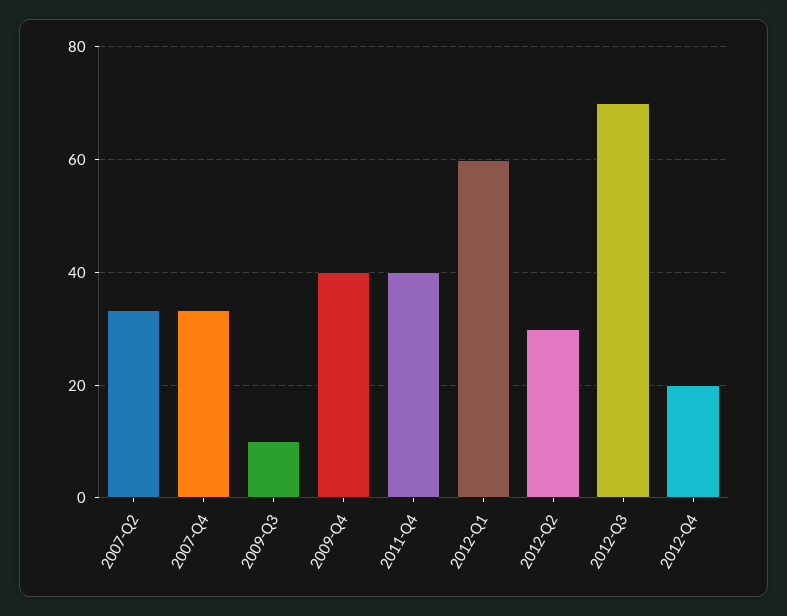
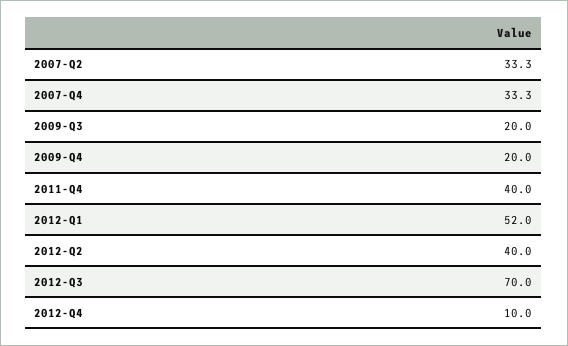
2009-Q3: 10 -> 20
2009-Q4: 40 -> 20
2012-Q1: 60 -> 52
2012-Q2: 30 -> 40
2012-Q4: 20 -> 10

